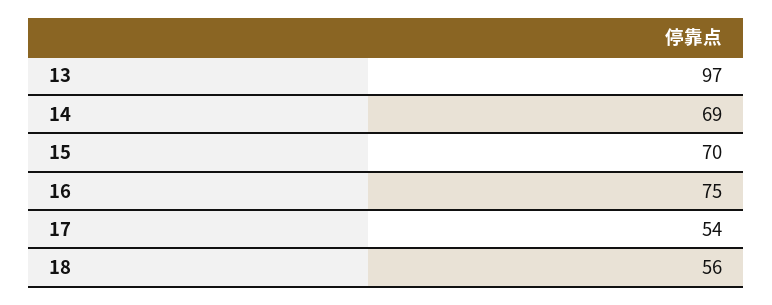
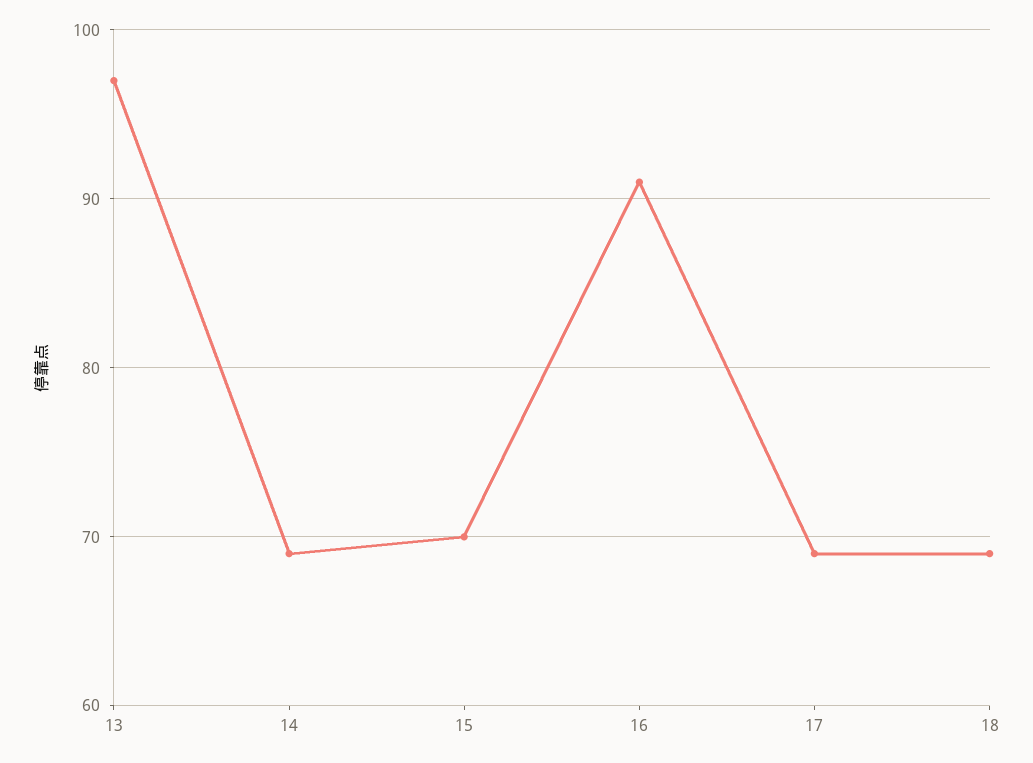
16: 75 -> 91
17: 54 -> 69
18: 56 -> 69

